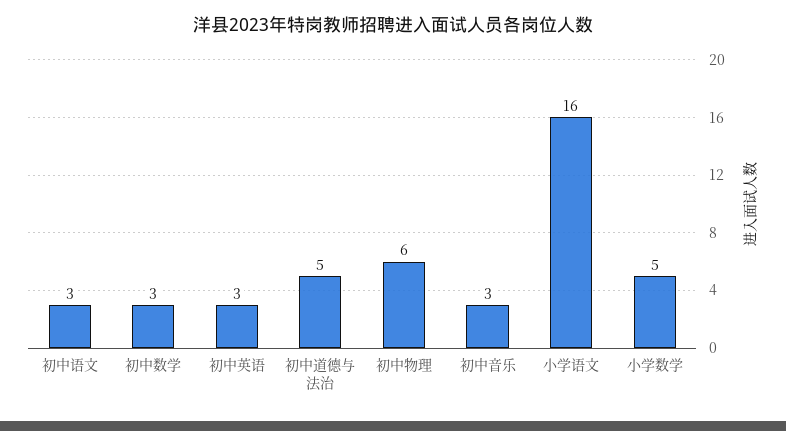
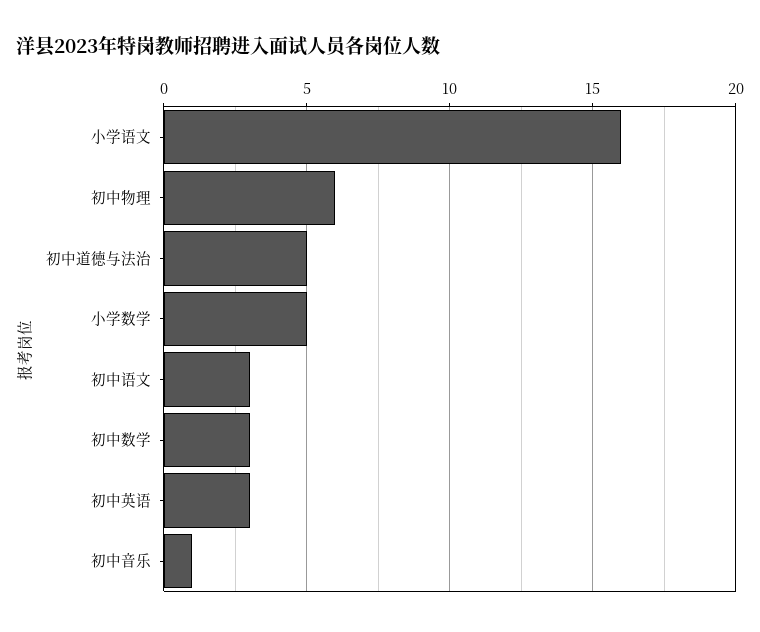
初中音乐: 3 -> 1

